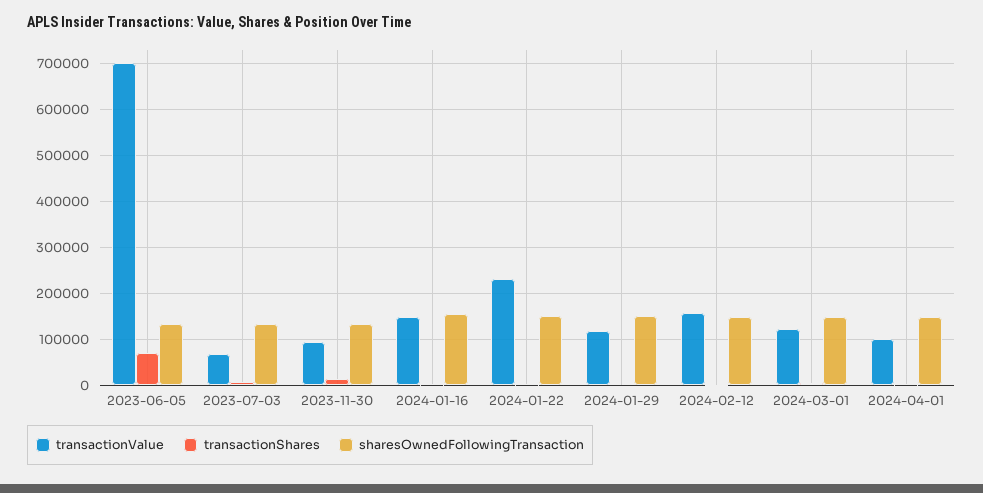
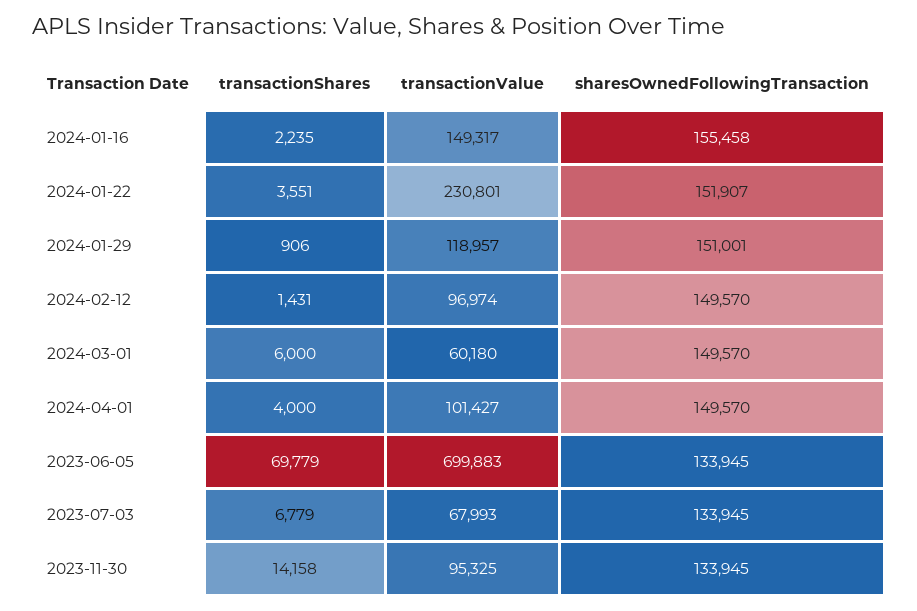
transactionValue, 2024-02-12: 160000 -> 96974
transactionValue, 2024-03-01: 120000 -> 60180

